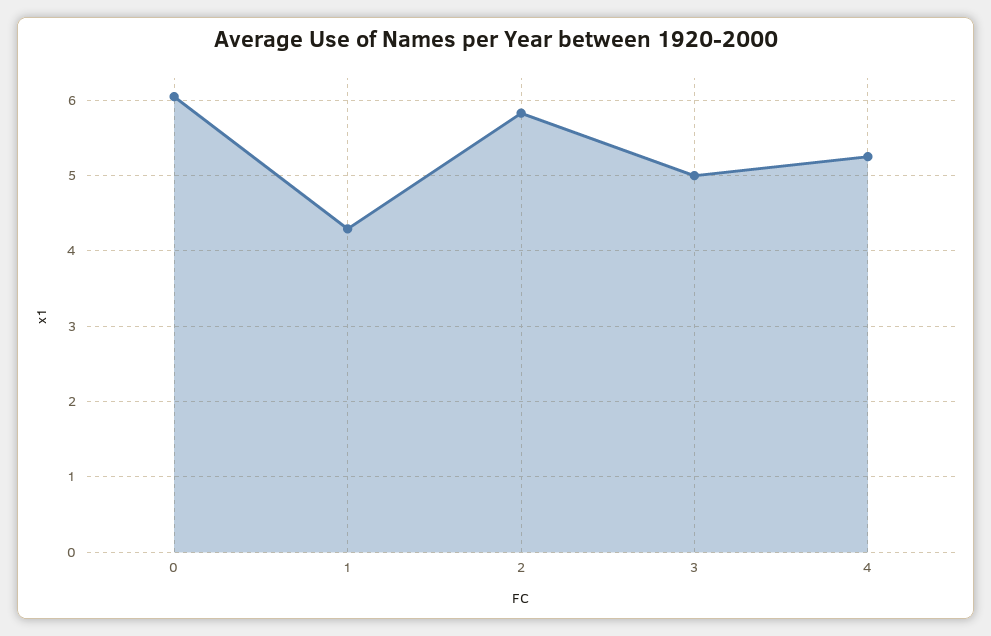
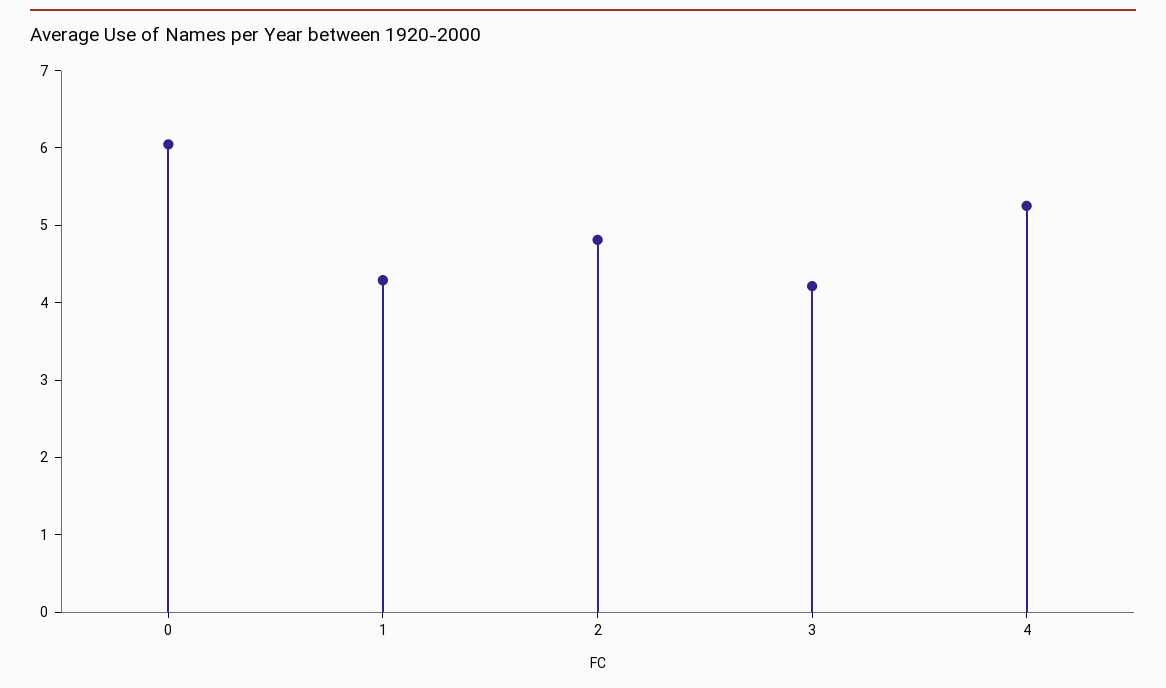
2: 5.8 -> 4.8
3: 5 -> 4.2

